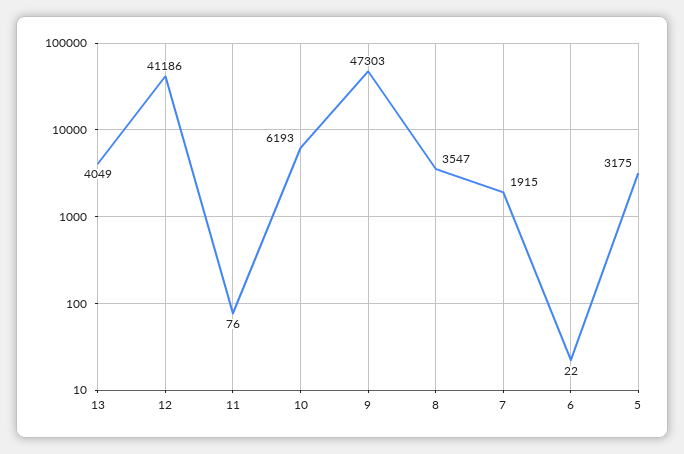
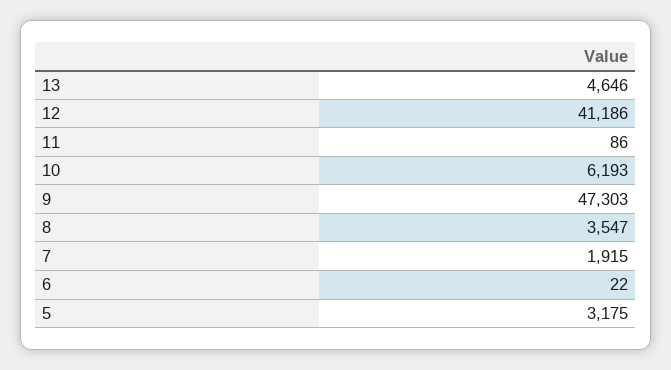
13: 4049 -> 4646
11: 76 -> 86

